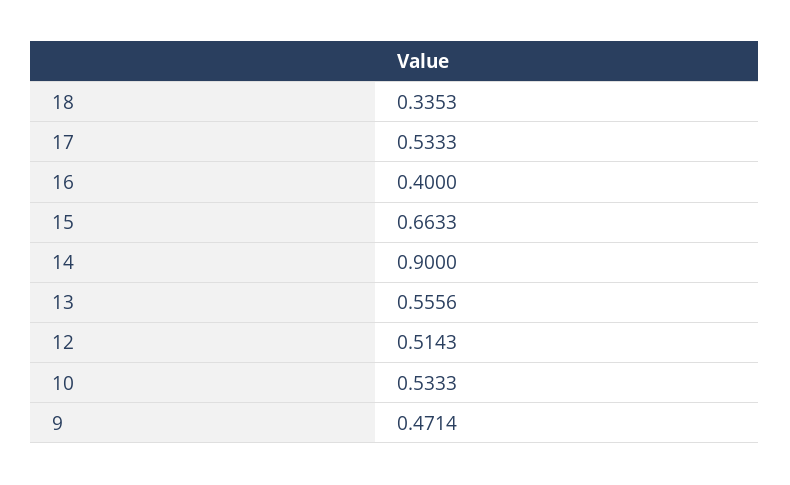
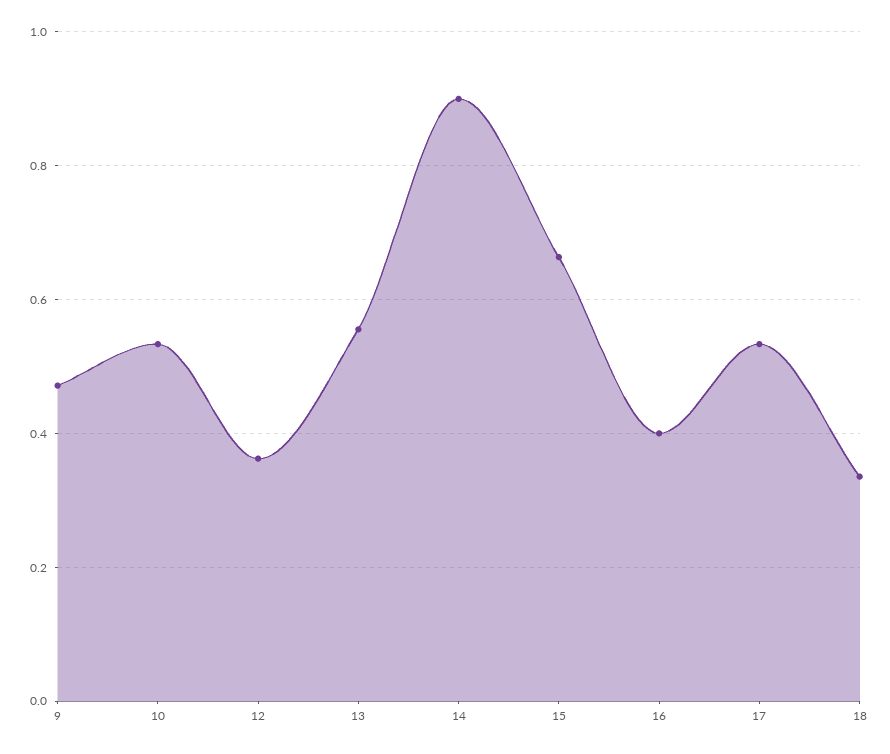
12: 0.5143 -> 0.36

